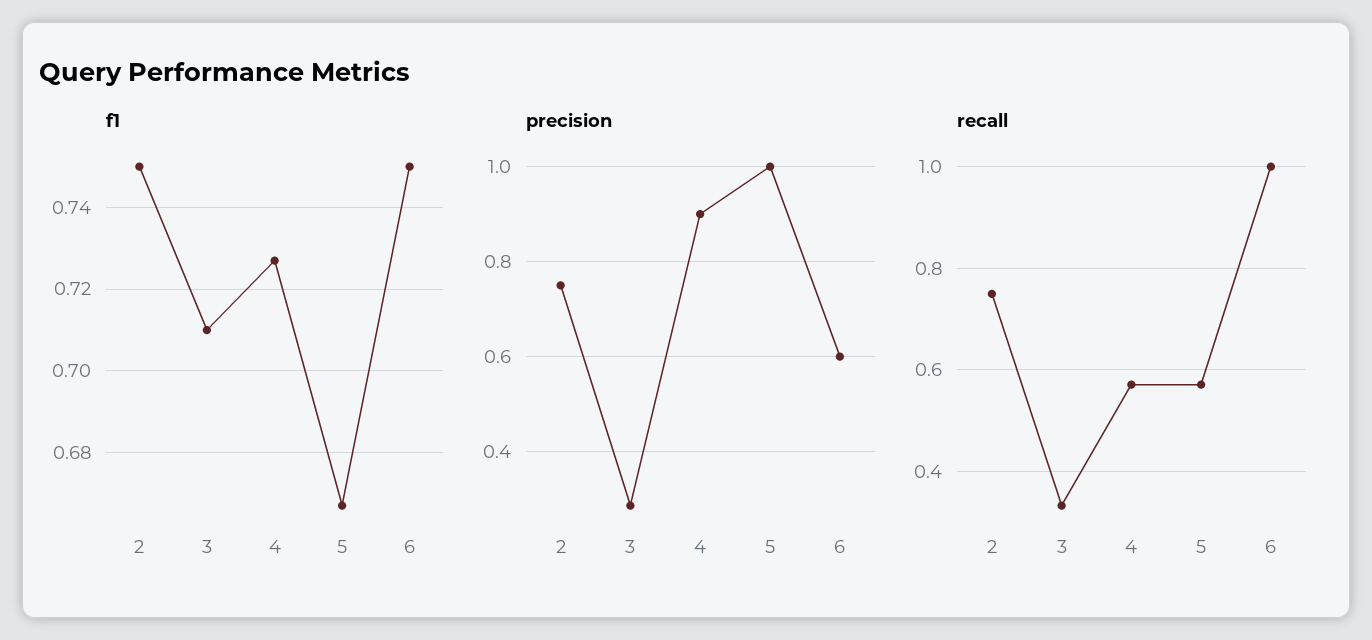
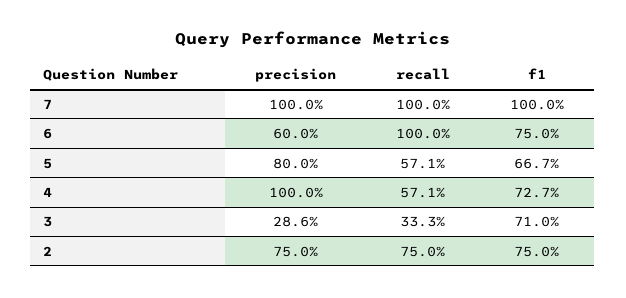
precision, 4: 0.9 -> 1
precision, 5: 1 -> 0.8
precision, 7: none -> 1
recall, 7: none -> 1
f1, 7: none -> 1

